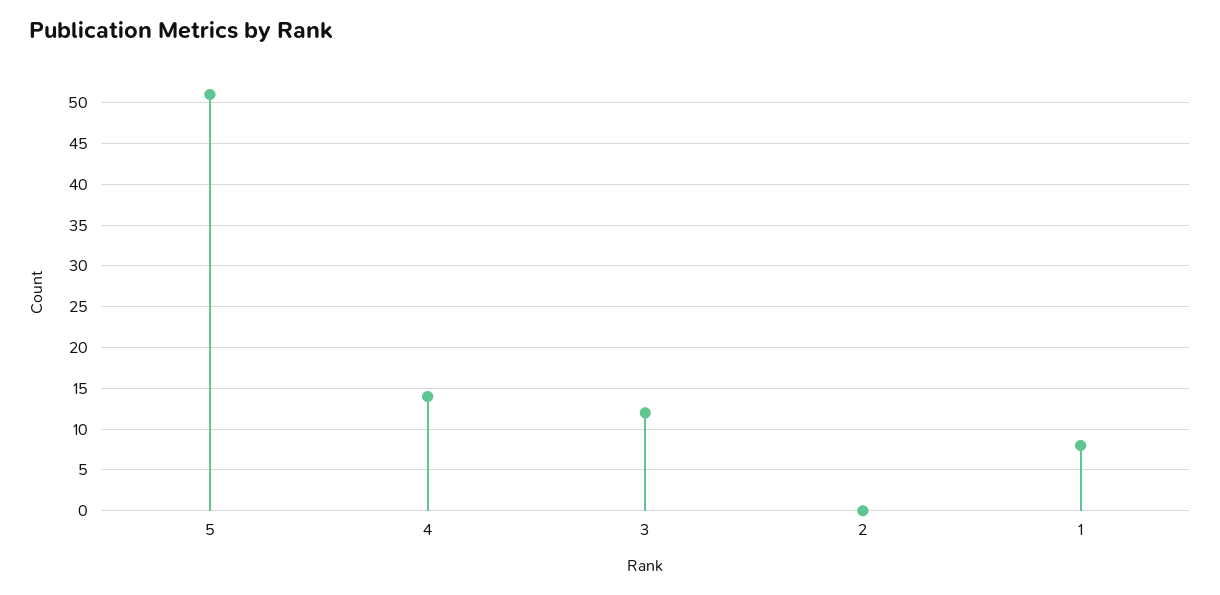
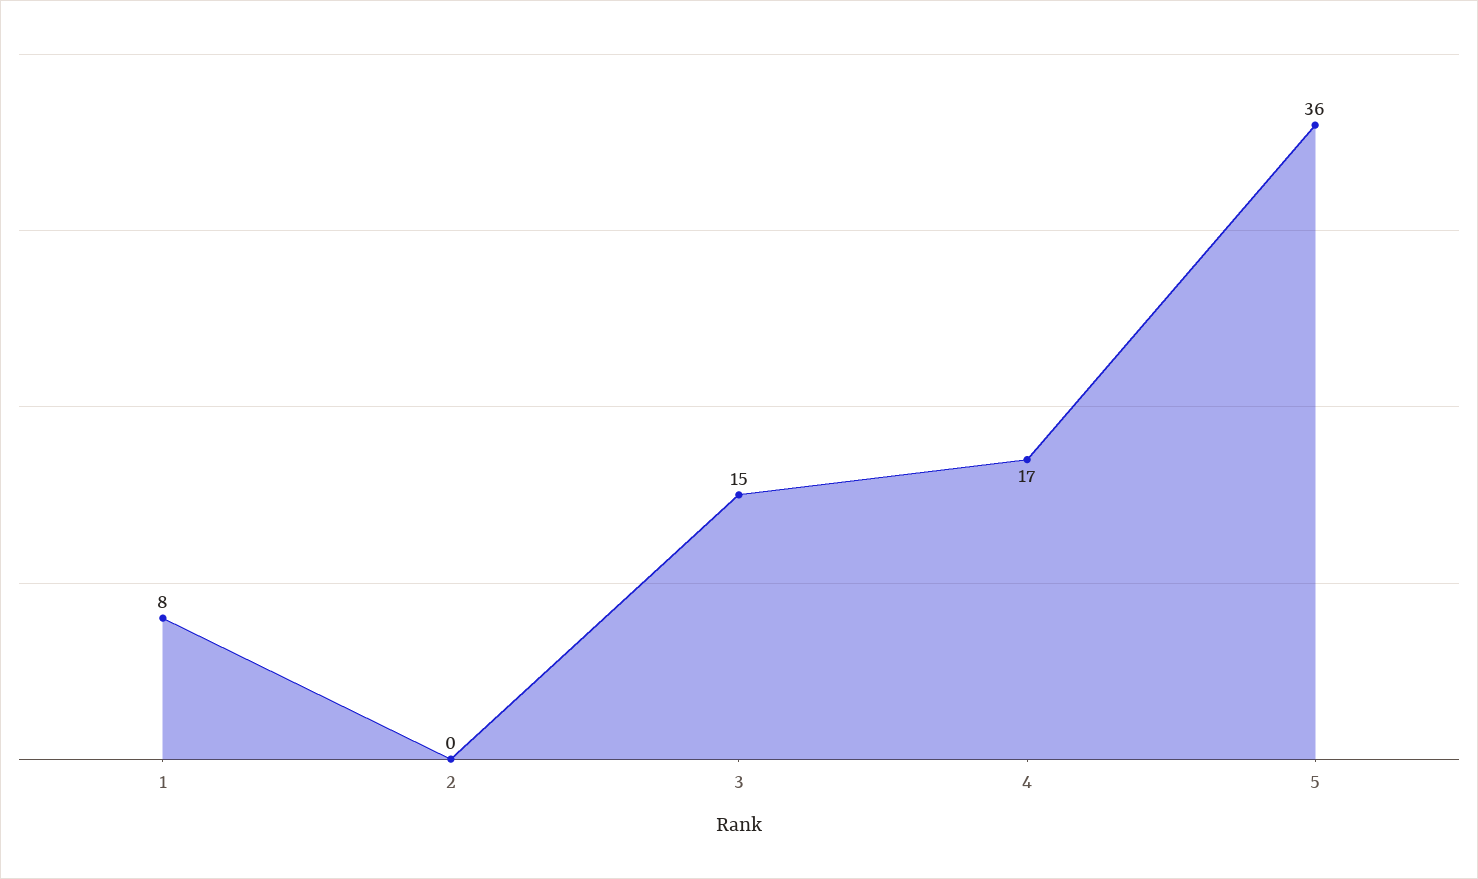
5: 51 -> 36
4: 14 -> 17
3: 12 -> 15

